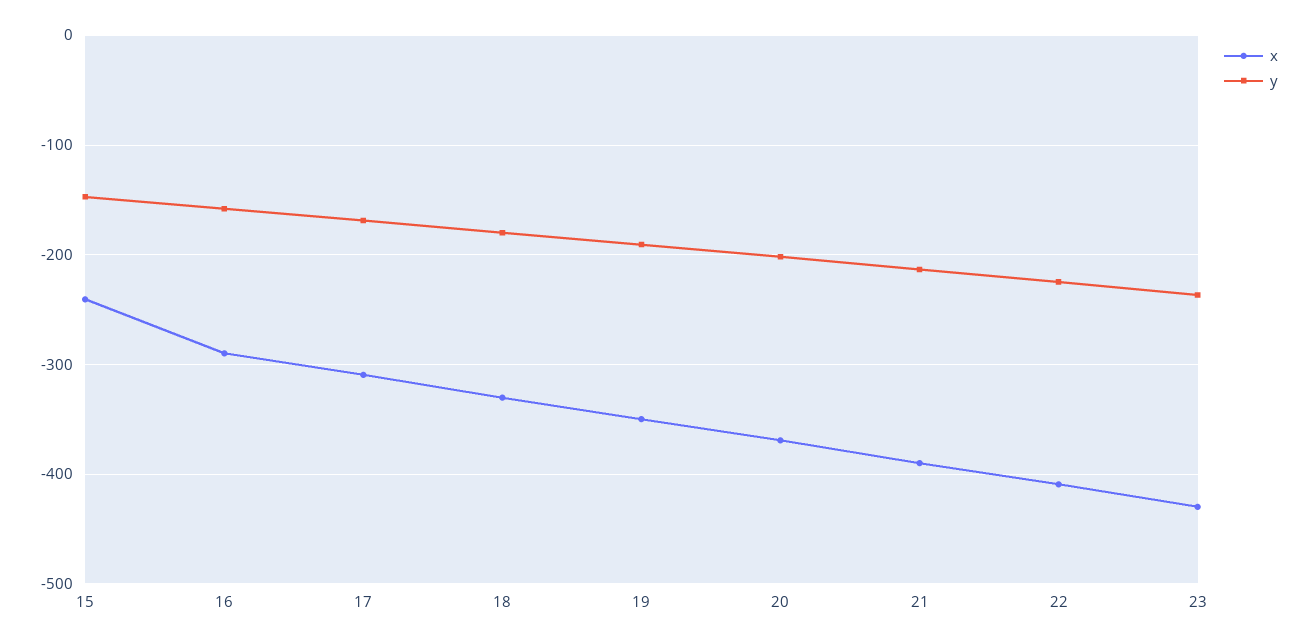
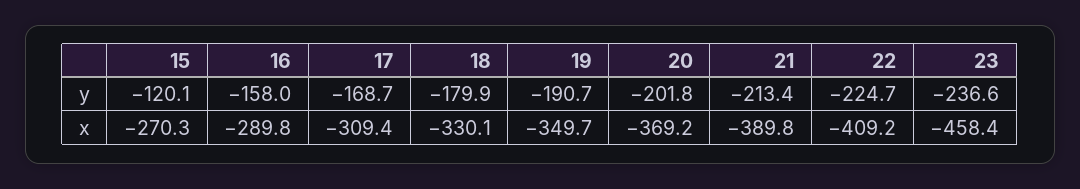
x, 15: -240 -> -270.3
y, 15: -150 -> -120.1
x, 23: -430 -> -458.4

